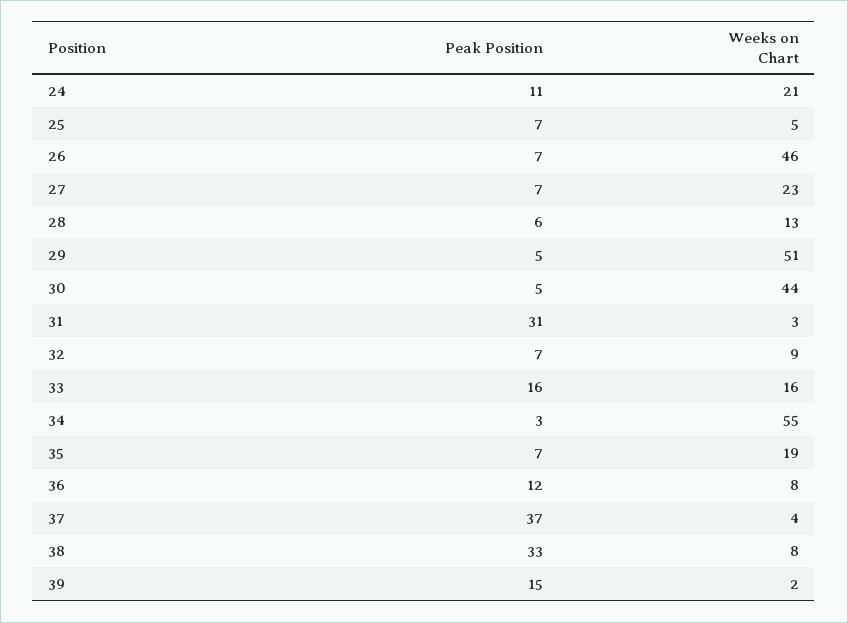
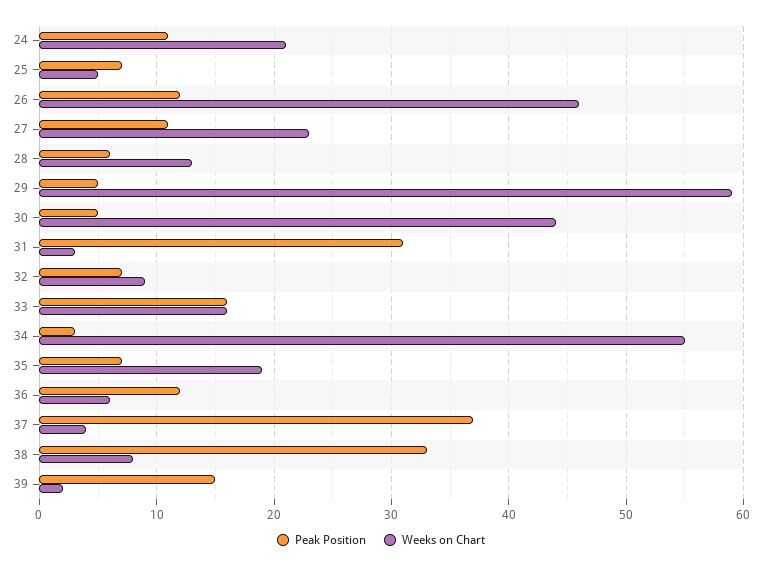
Peak Position, 26: 7 -> 12
Peak Position, 27: 7 -> 11
Weeks on Chart, 29: 51 -> 59
Weeks on Chart, 36: 8 -> 6

